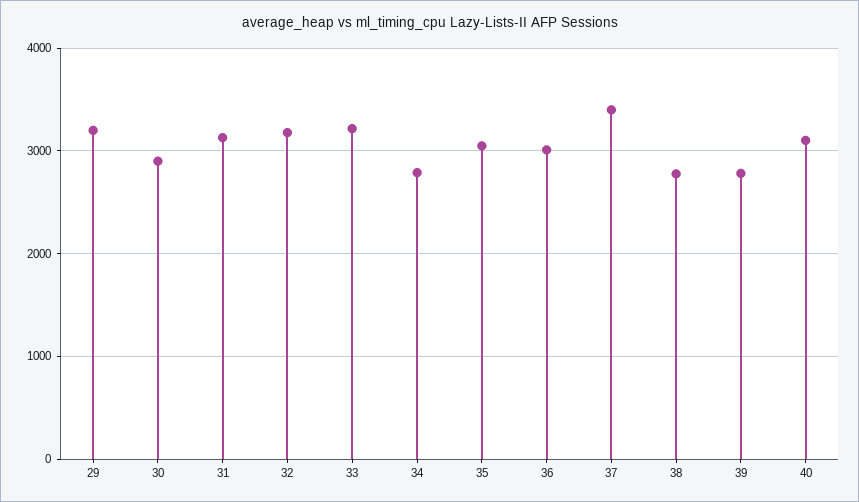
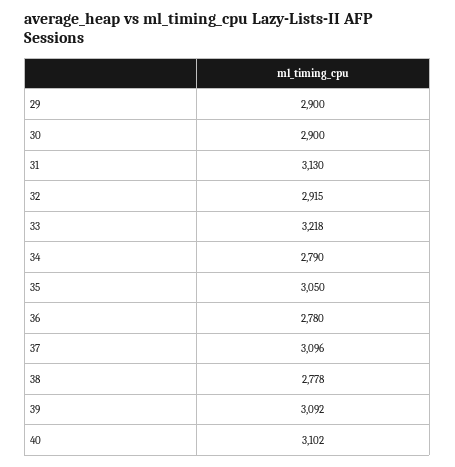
29: 3200 -> 2900
32: 3200 -> 2915
36: 3000 -> 2780
37: 3400 -> 3096
39: 2800 -> 3092

